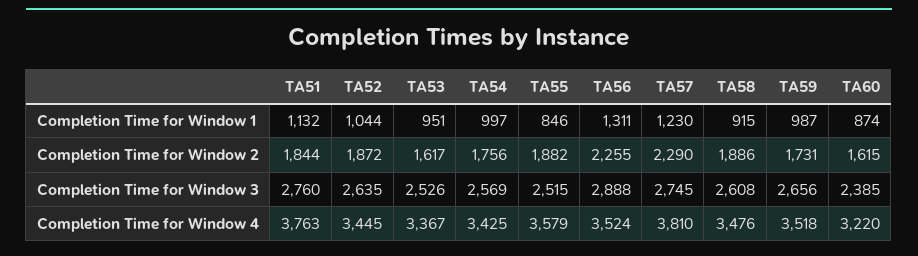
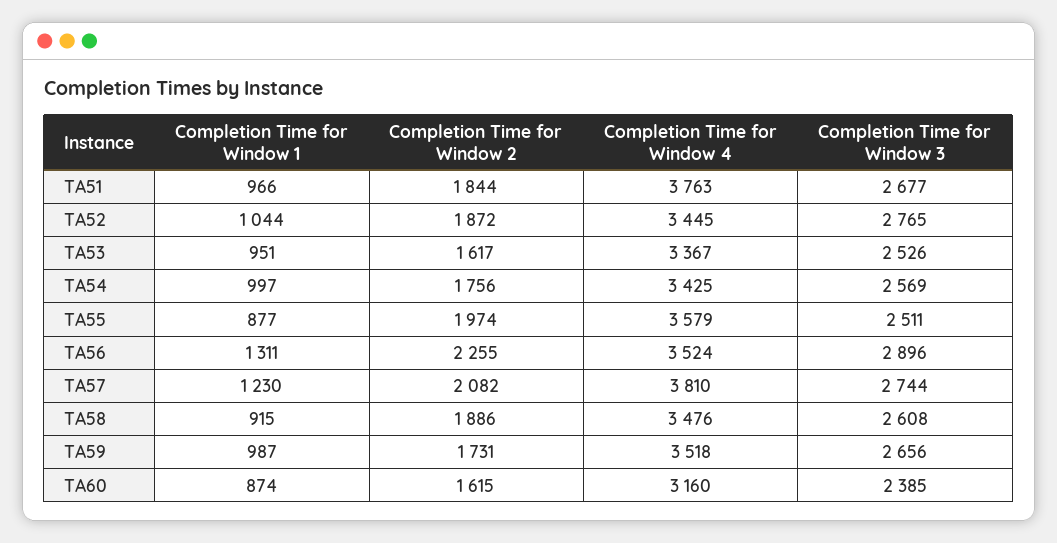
TA51, Completion Time for Window 1: 1132 -> 966
TA55, Completion Time for Window 1: 846 -> 877
TA55, Completion Time for Window 2: 1882 -> 1974
TA57, Completion Time for Window 2: 2290 -> 2082
TA51, Completion Time for Window 3: 2760 -> 2677
TA52, Completion Time for Window 3: 2635 -> 2765
TA55, Completion Time for Window 3: 2515 -> 2511
TA56, Completion Time for Window 3: 2888 -> 2896
TA57, Completion Time for Window 3: 2745 -> 2744
TA60, Completion Time for Window 4: 3220 -> 3160

